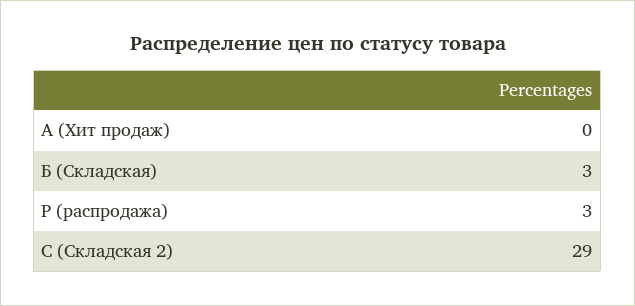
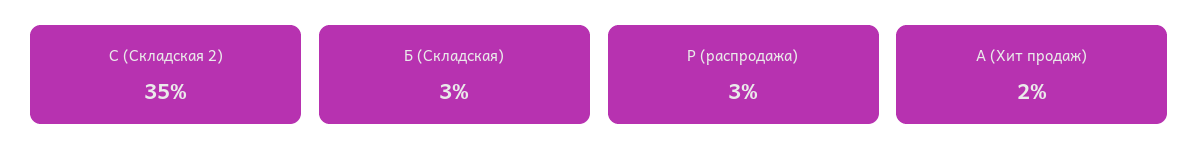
А (Хит продаж): 0 -> 2
С (Складская 2): 29 -> 35

